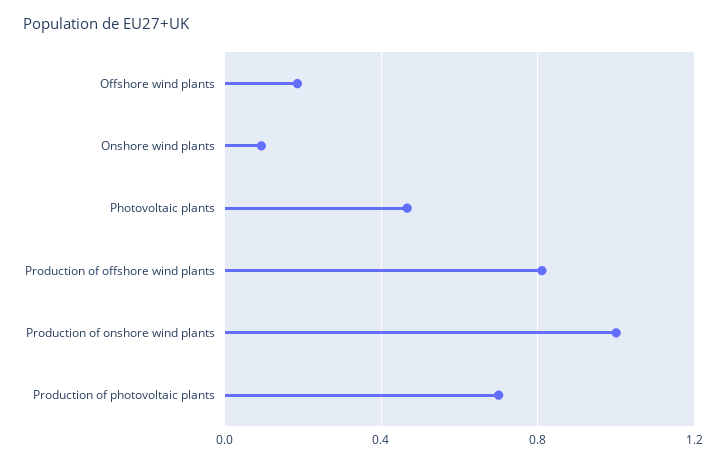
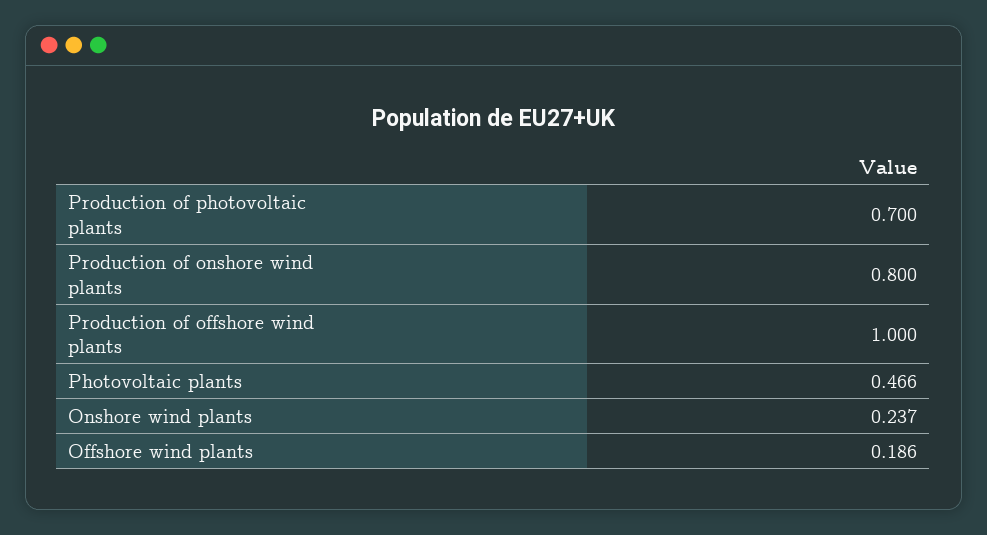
Onshore wind plants: 0.1 -> 0.237
Production of offshore wind plants: 0.8 -> 1
Production of onshore wind plants: 1 -> 0.8

